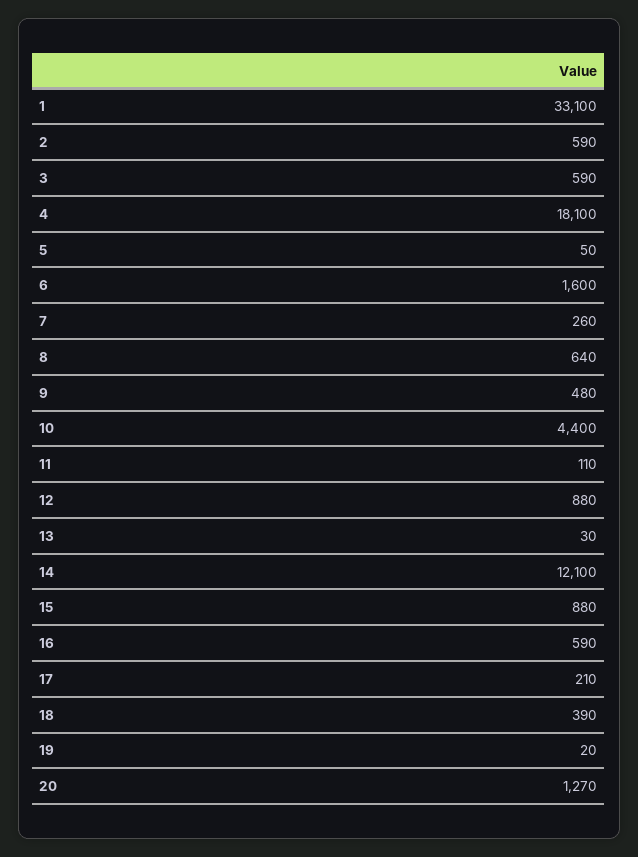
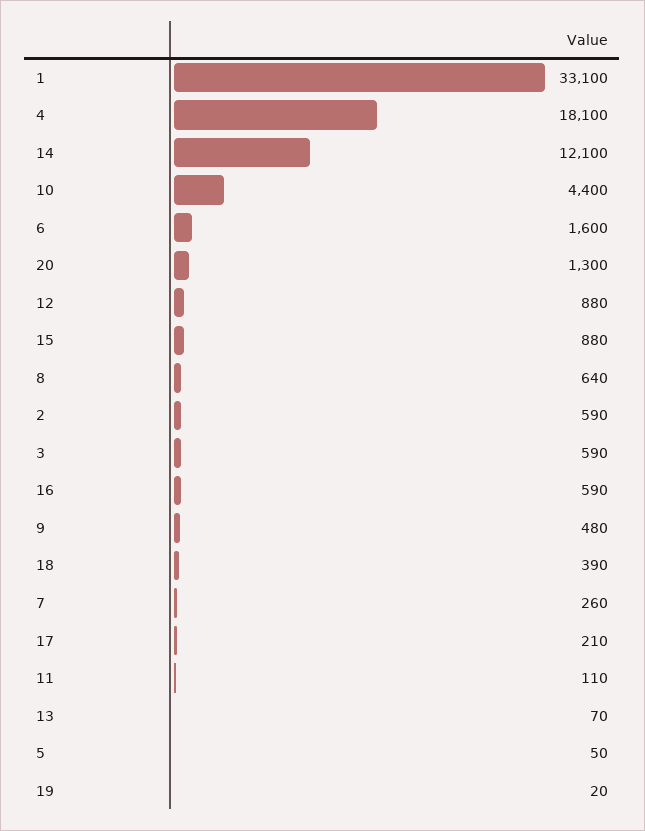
13: 30 -> 70
20: 1270 -> 1300

